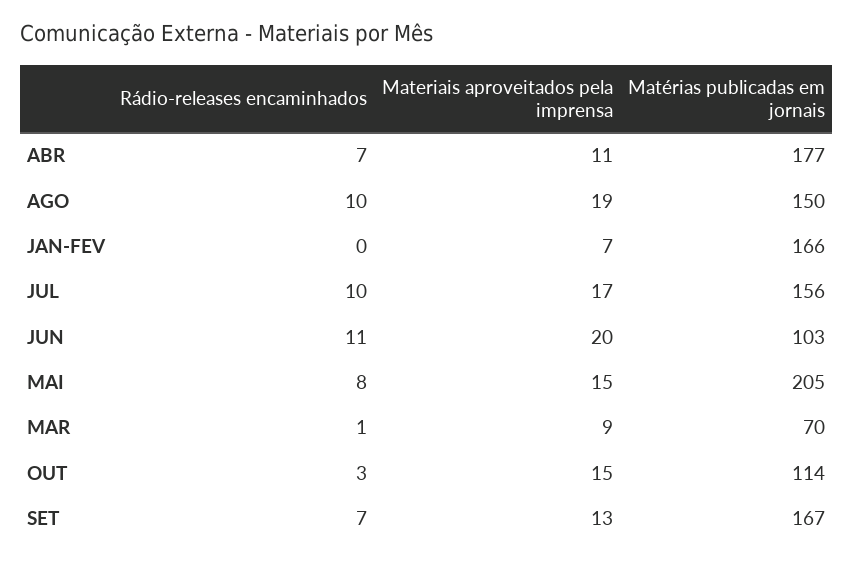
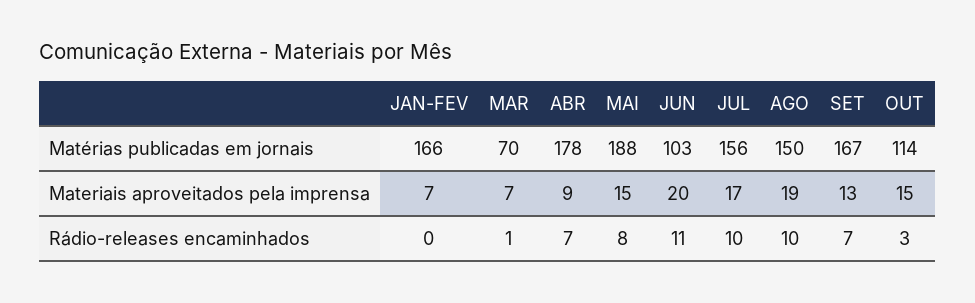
Materiais aproveitados pela imprensa, ABR: 11 -> 9
Matérias publicadas em jornais, ABR: 177 -> 178
Matérias publicadas em jornais, MAI: 205 -> 188
Materiais aproveitados pela imprensa, MAR: 9 -> 7

